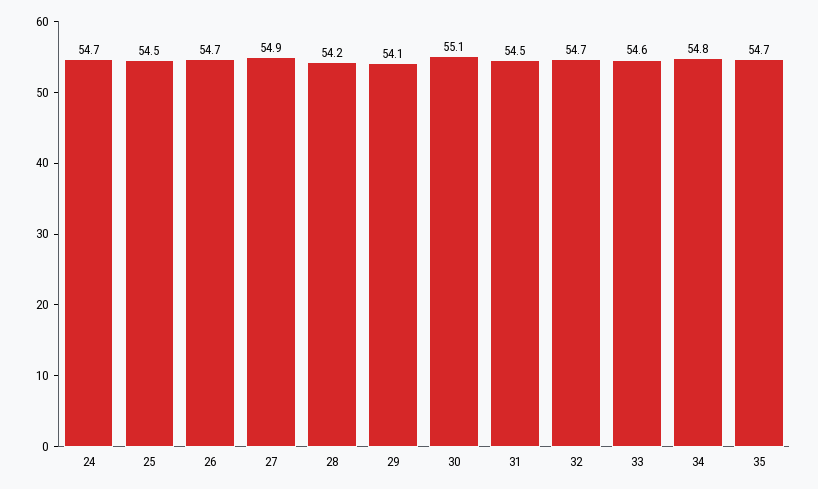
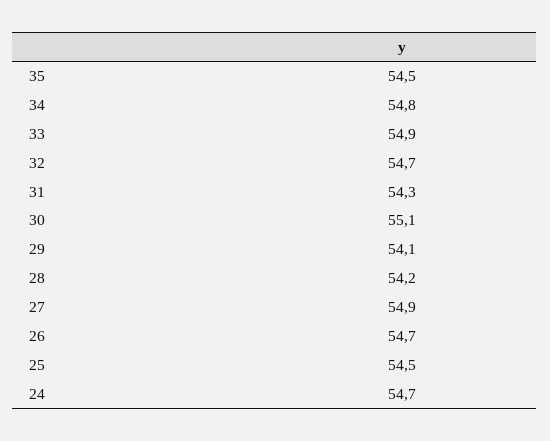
31: 54.5 -> 54.3
33: 54.6 -> 54.9
35: 54.7 -> 54.5

